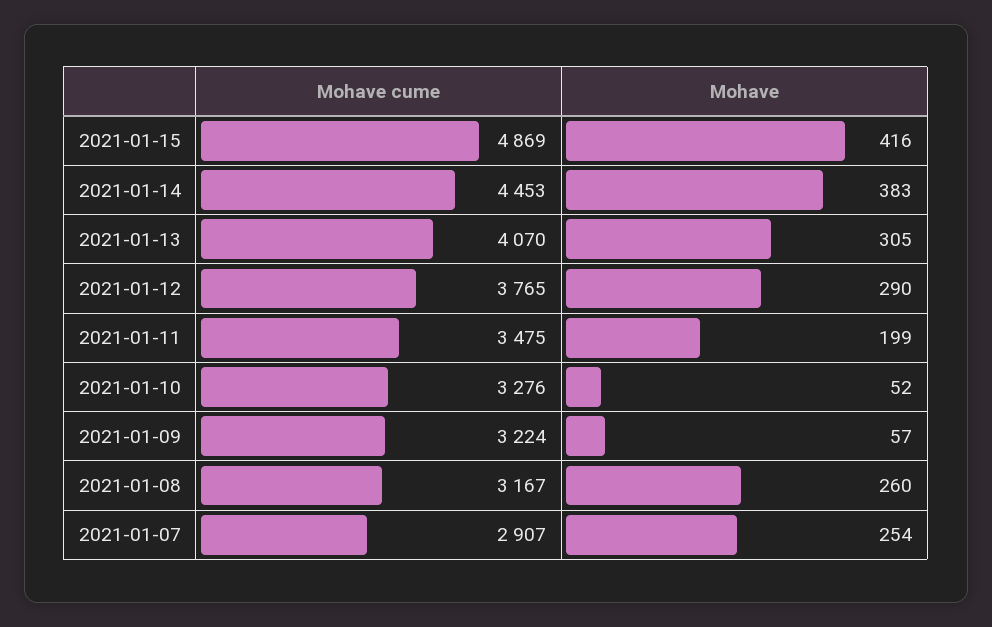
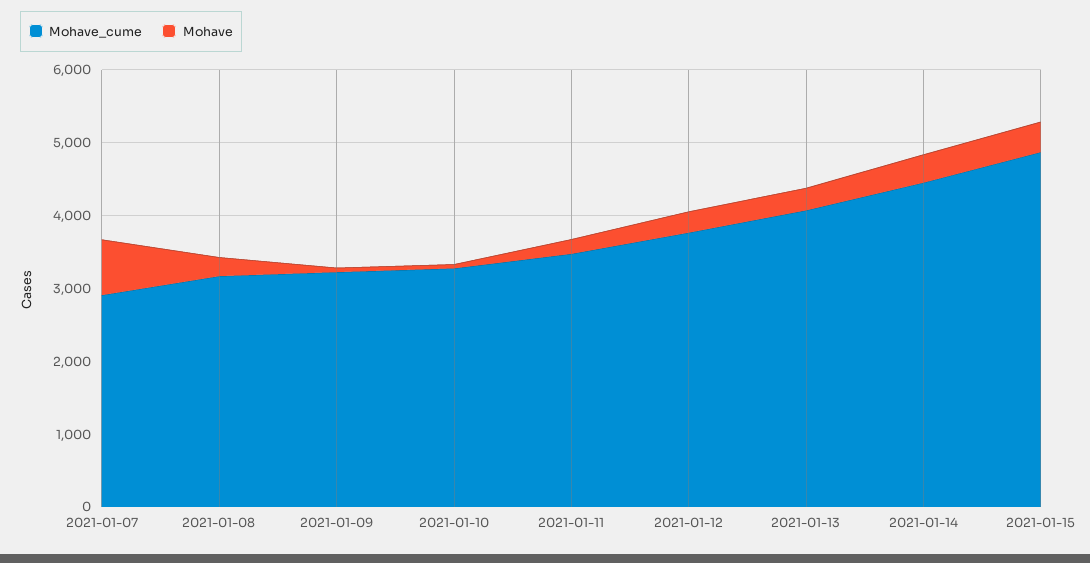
Mohave, 2021-01-07: 254 -> 800

